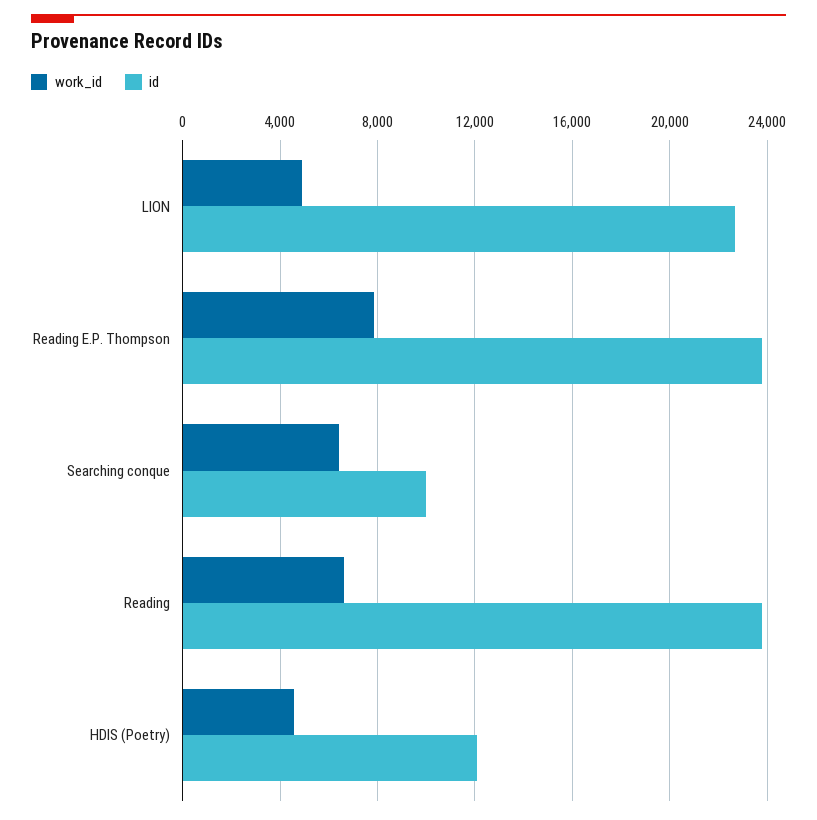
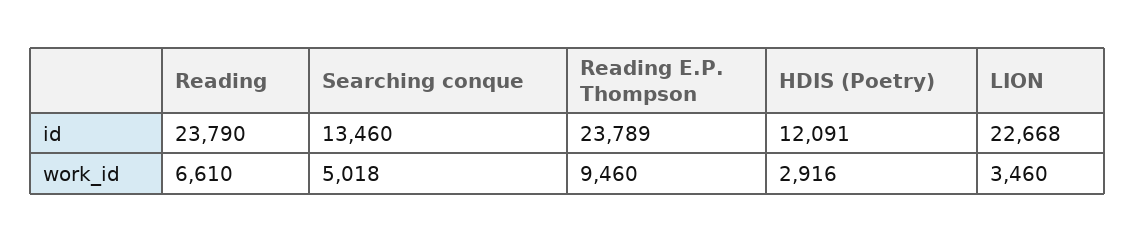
work_id, LION: 5000 -> 3460
work_id, Reading E.P. Thompson: 8000 -> 9460
work_id, Searching conque: 6500 -> 5018
id, Searching conque: 10000 -> 13460
work_id, HDIS (Poetry): 4500 -> 2916

